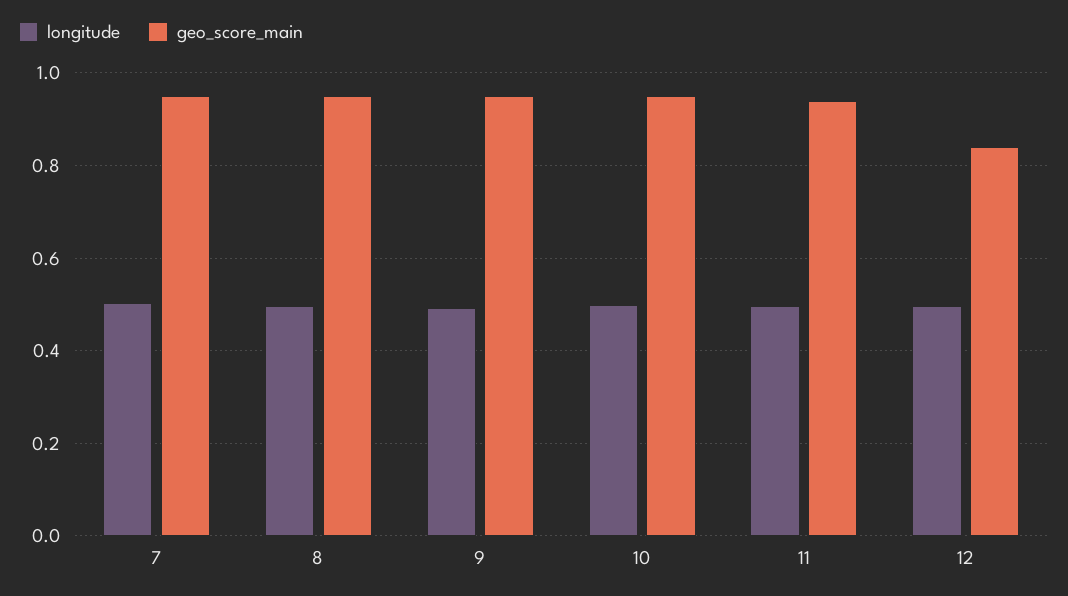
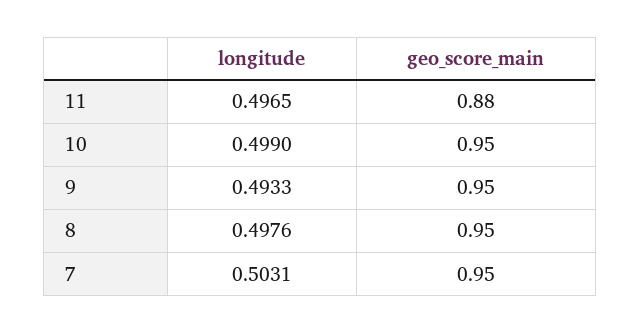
geo_score_main, 11: 0.94 -> 0.88
longitude, 12: 0.5 -> none
geo_score_main, 12: 0.84 -> none

